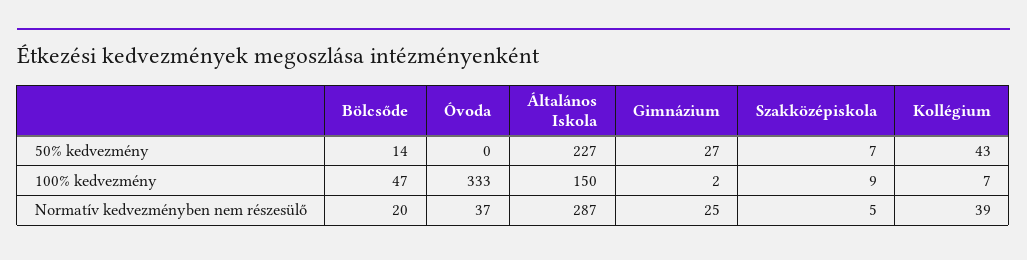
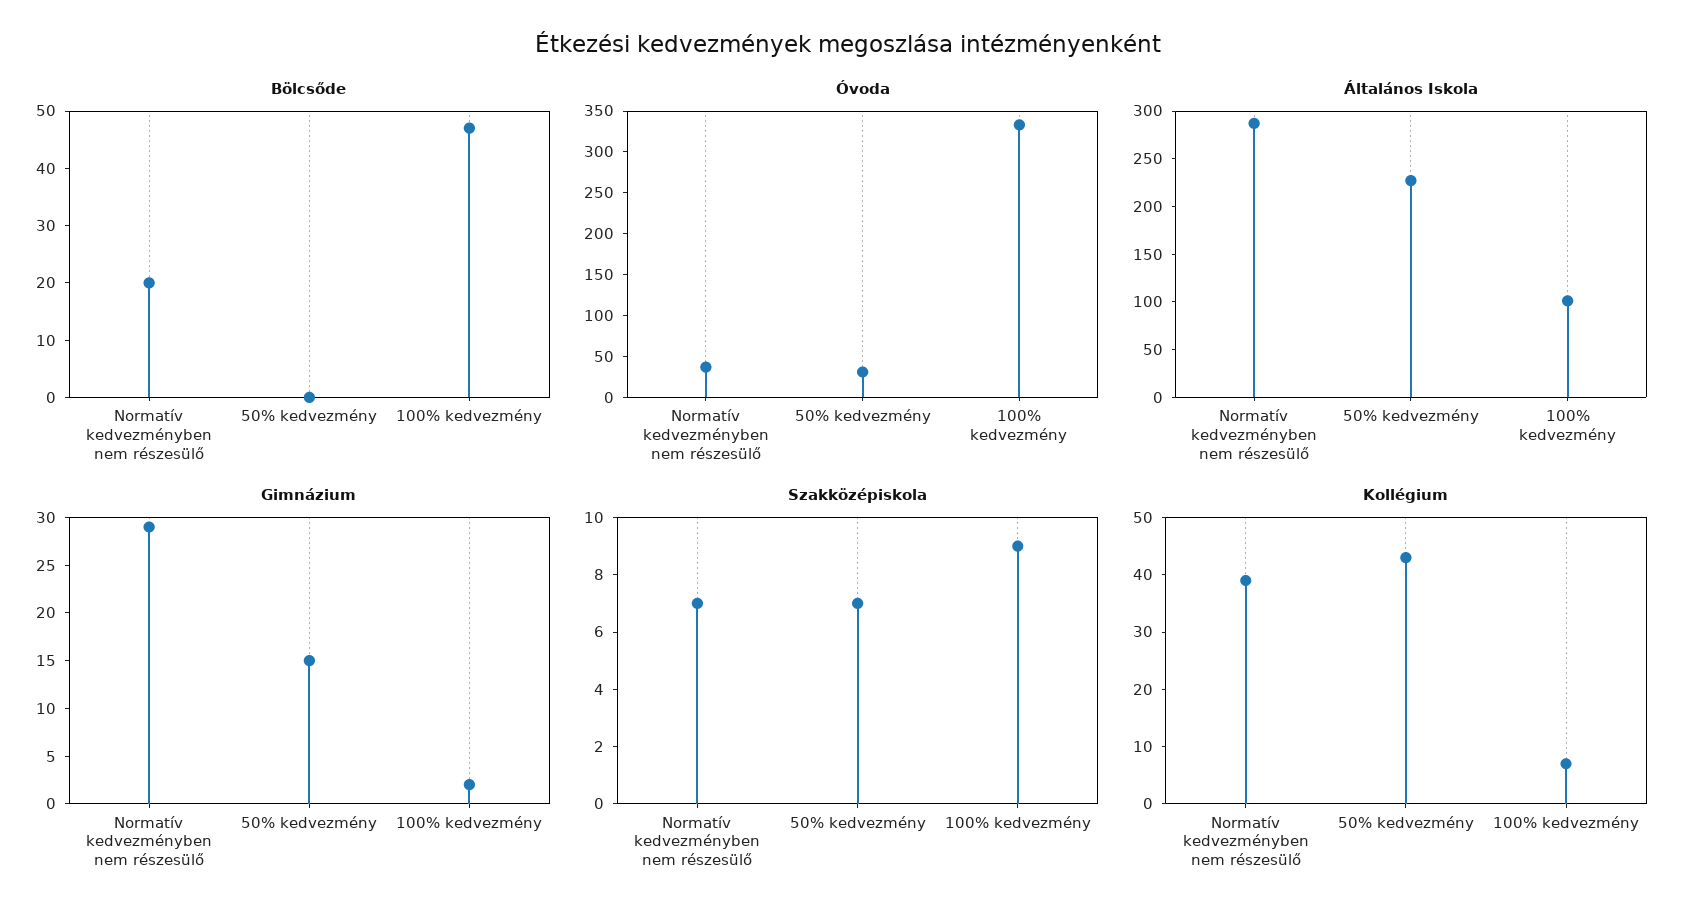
Bölcsőde, 50% kedvezmény: 14 -> 0
Óvoda, 50% kedvezmény: 0 -> 30
Gimnázium, 50% kedvezmény: 27 -> 15
Általános Iskola, 100% kedvezmény: 150 -> 100
Gimnázium, Normatív kedvezményben nem részesülő: 25 -> 29
Szakközépiskola, Normatív kedvezményben nem részesülő: 5 -> 7

